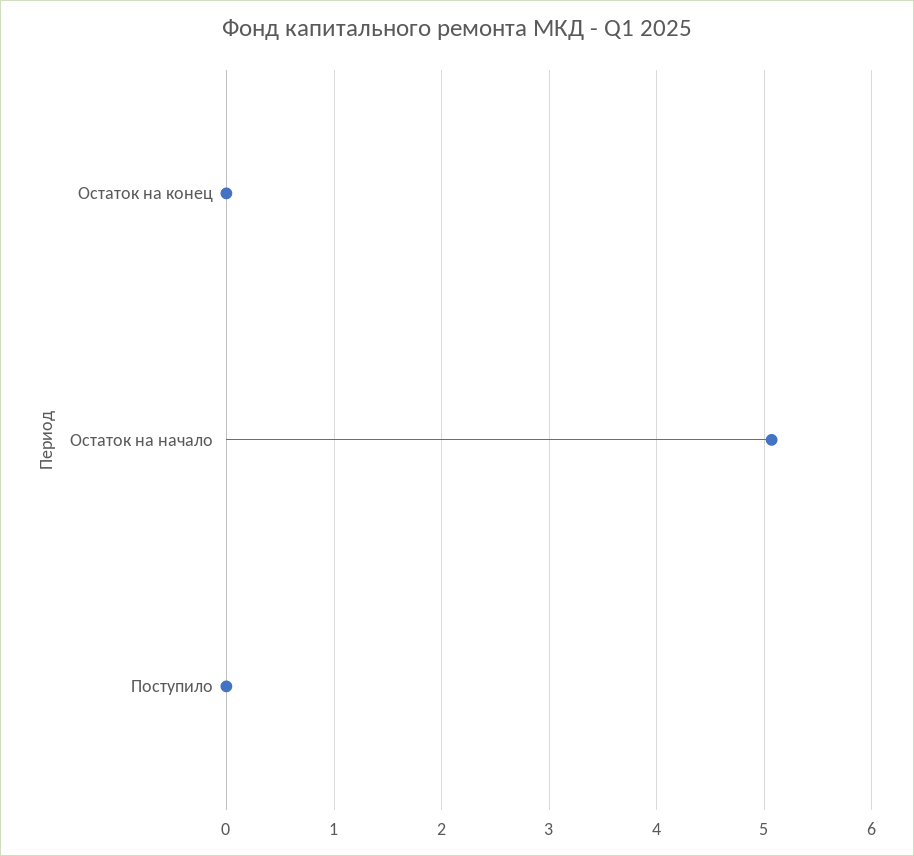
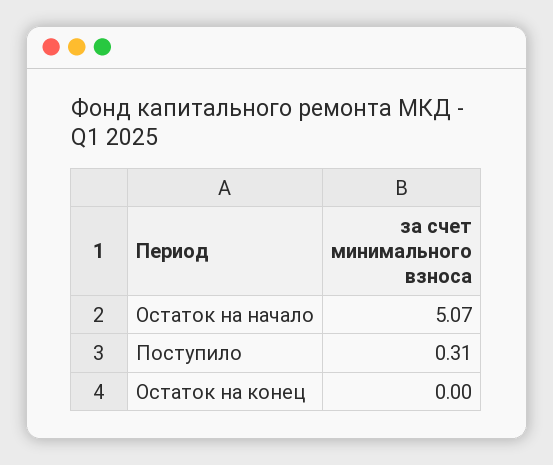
Поступило: 0 -> 0.31

